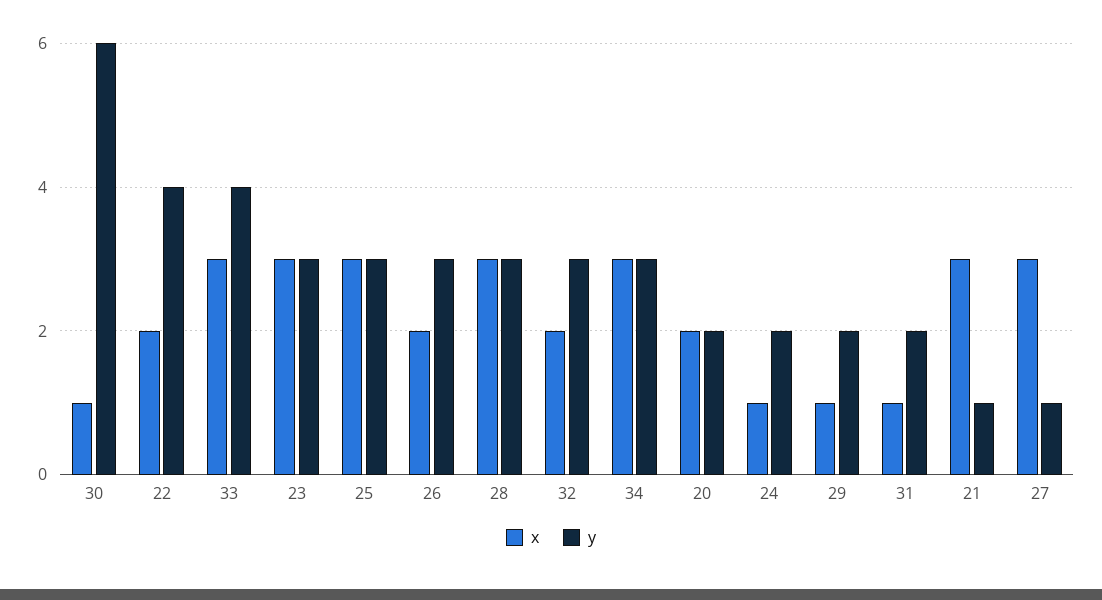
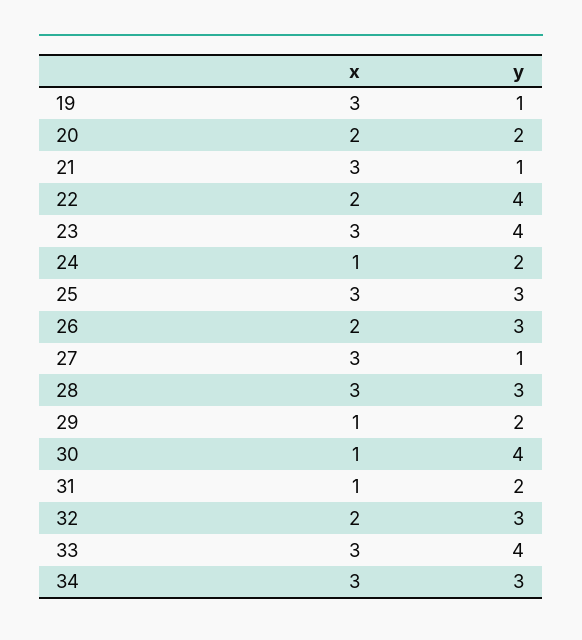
y, 30: 6 -> 4
y, 23: 3 -> 4
x, 19: none -> 3
y, 19: none -> 1

